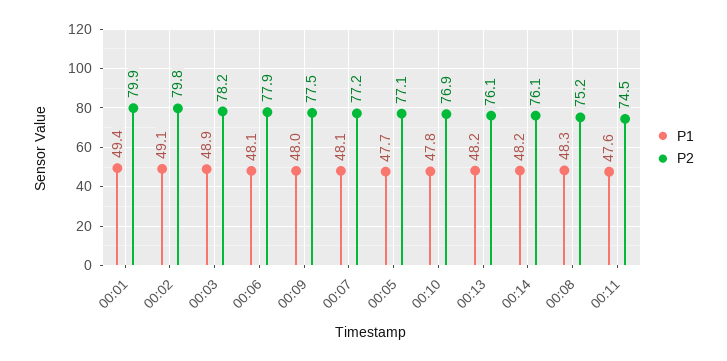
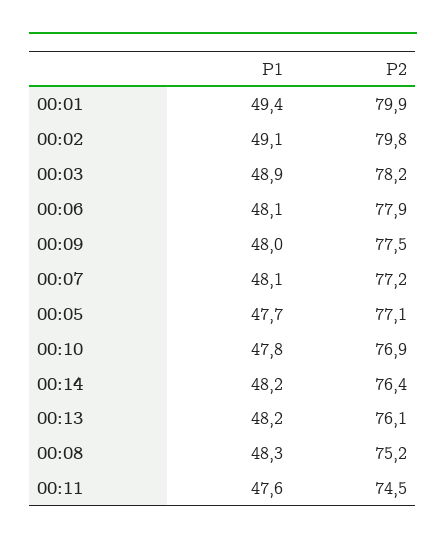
P2, 00:14: 76.1 -> 76.4

